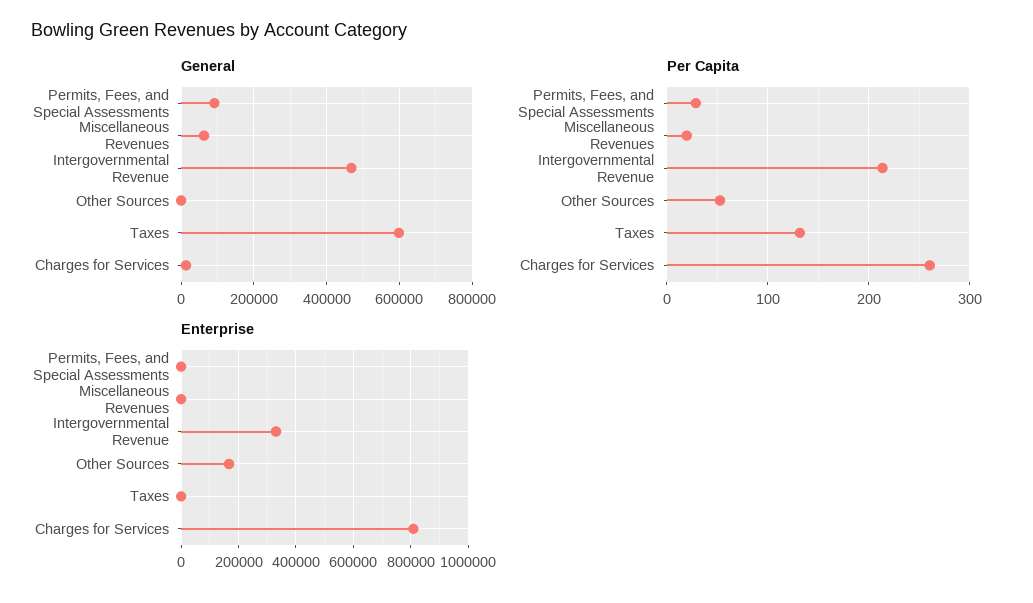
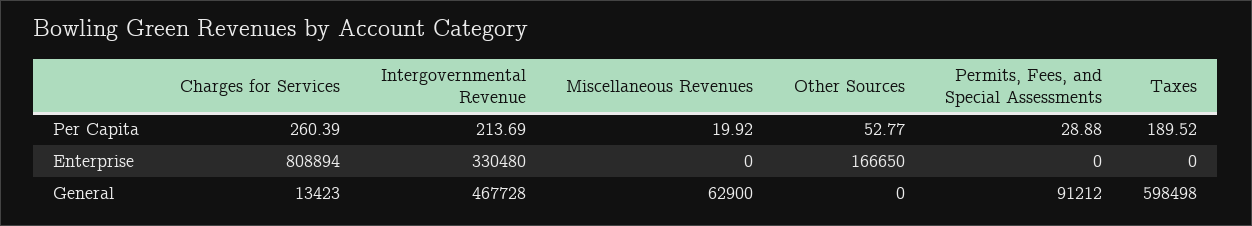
Per Capita, Taxes: 130 -> 189.52

